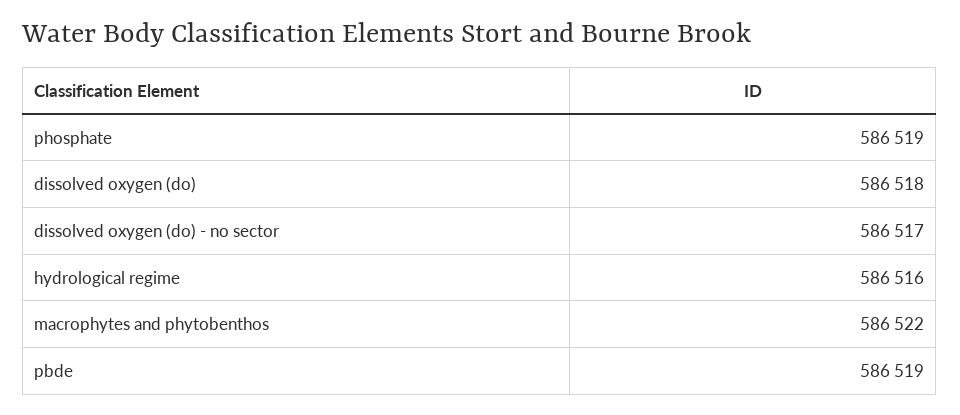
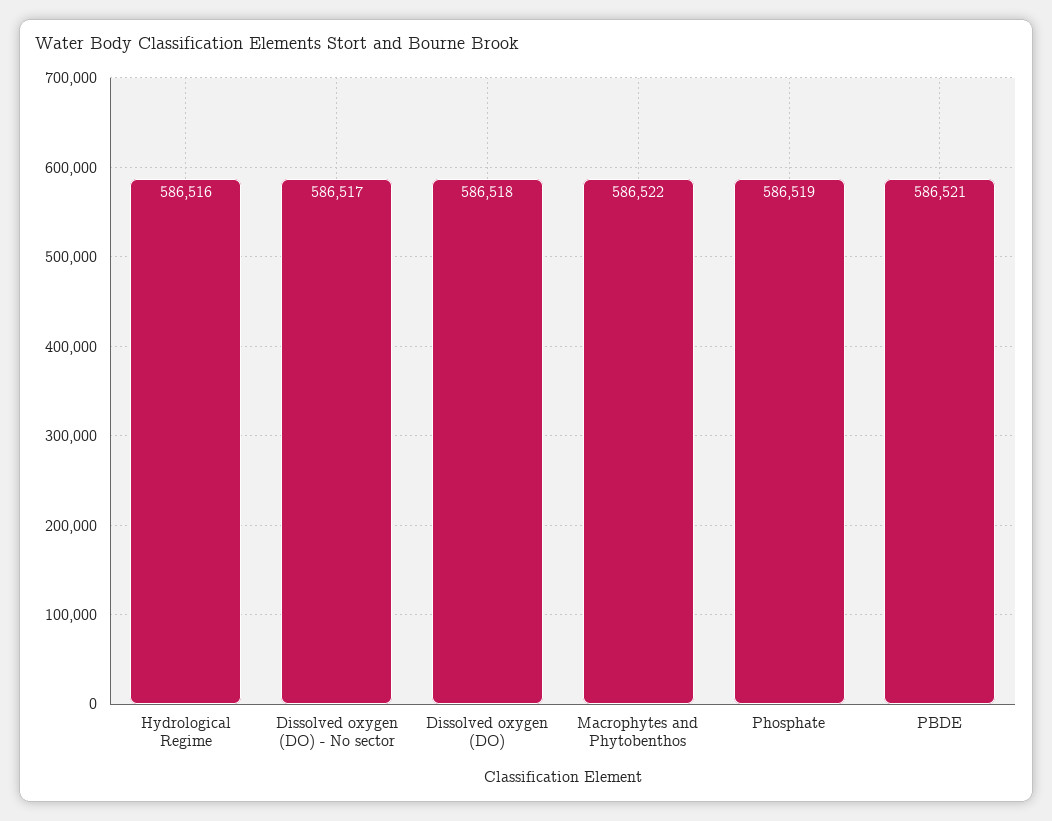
pbde: 586519 -> 586521

